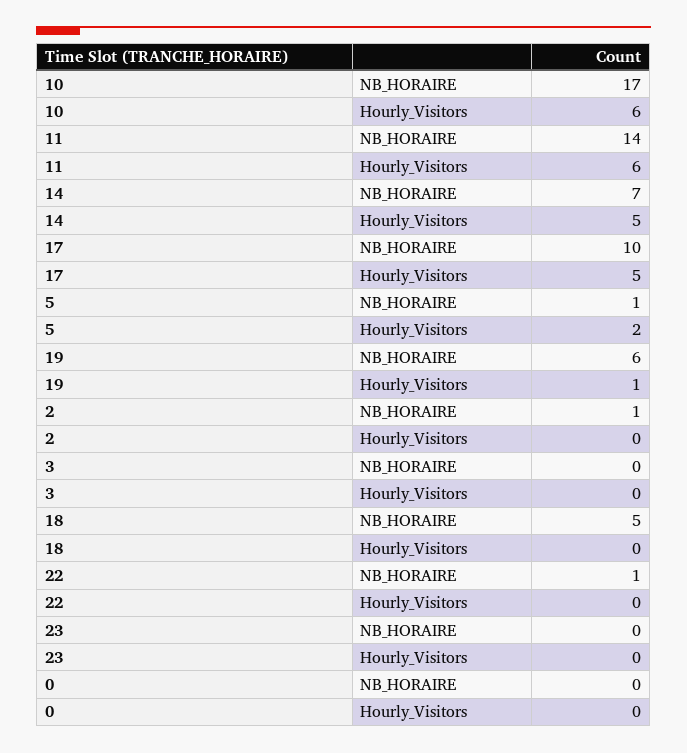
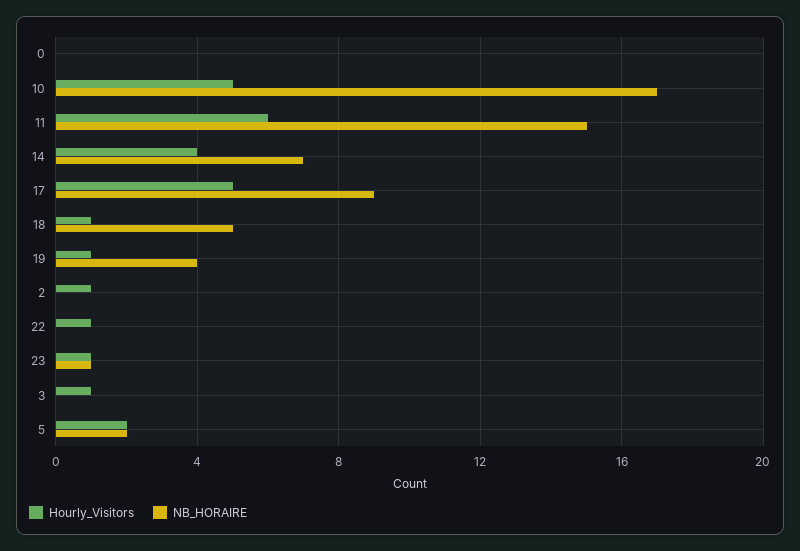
Hourly_Visitors, 10: 6 -> 5
NB_HORAIRE, 11: 14 -> 15
Hourly_Visitors, 14: 5 -> 4
NB_HORAIRE, 17: 10 -> 9
NB_HORAIRE, 5: 1 -> 2
NB_HORAIRE, 19: 6 -> 4
NB_HORAIRE, 2: 1 -> 0
Hourly_Visitors, 2: 0 -> 1
Hourly_Visitors, 3: 0 -> 1
Hourly_Visitors, 18: 0 -> 1
NB_HORAIRE, 22: 1 -> 0
Hourly_Visitors, 22: 0 -> 1
NB_HORAIRE, 23: 0 -> 1
Hourly_Visitors, 23: 0 -> 1

